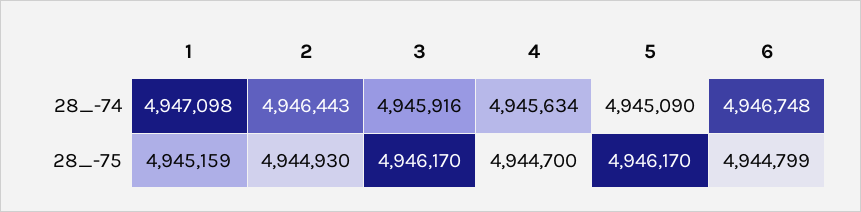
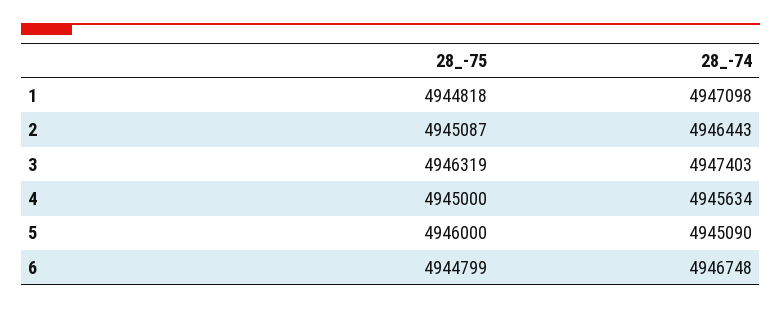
3, 28_-74: 4945916 -> 4947403
1, 28_-75: 4945159 -> 4944818
2, 28_-75: 4944930 -> 4945087
3, 28_-75: 4946170 -> 4946319
4, 28_-75: 4944700 -> 4945000
5, 28_-75: 4946170 -> 4946000

